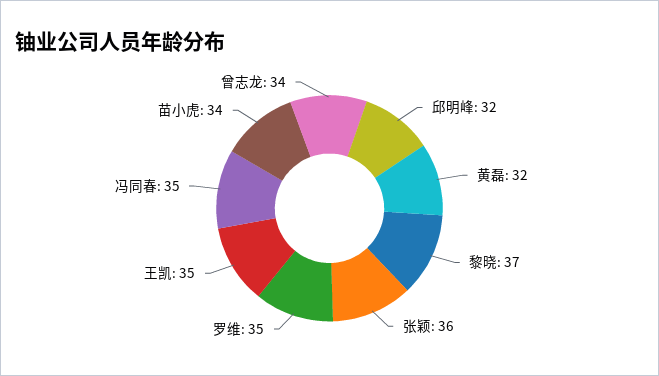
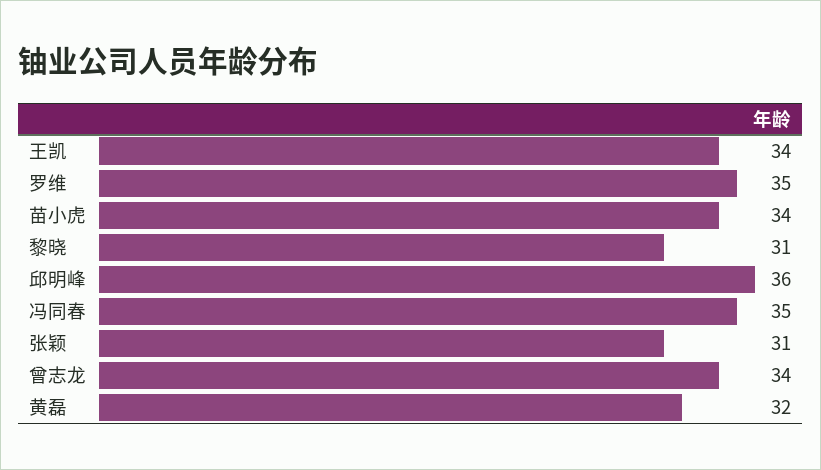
邱明峰: 32 -> 36
黎晓: 37 -> 31
张颖: 36 -> 31
王凯: 35 -> 34

